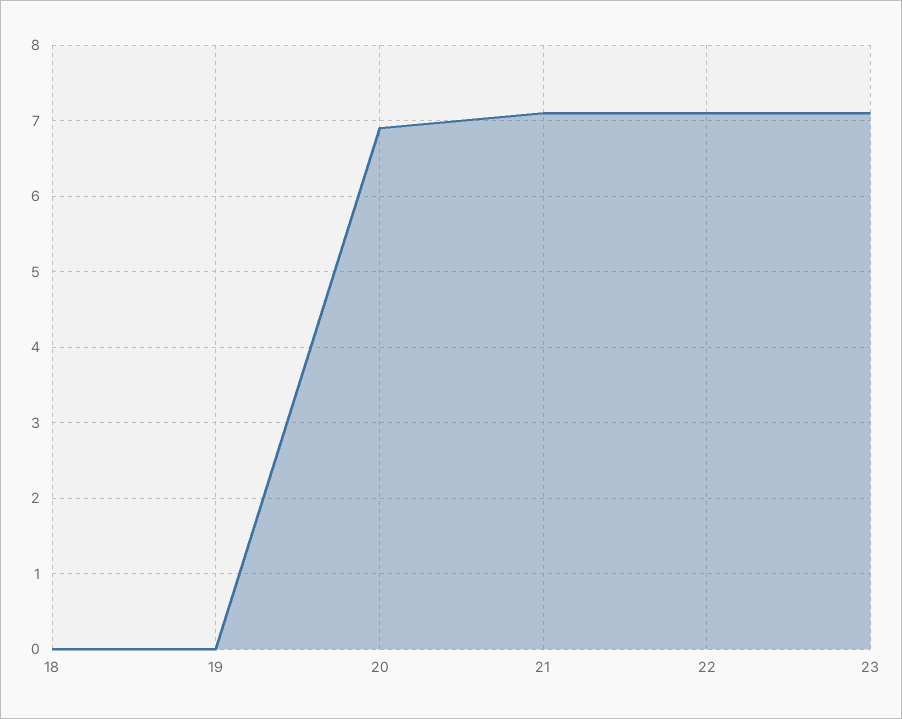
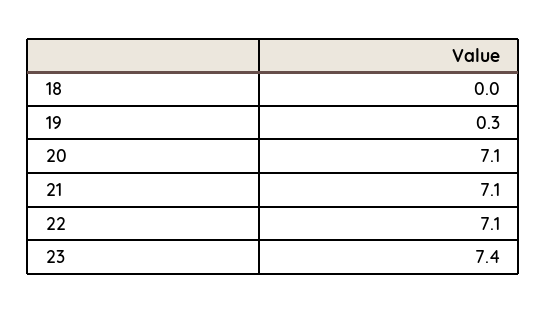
19: 0 -> 0.3
20: 6.9 -> 7.1
23: 7.1 -> 7.4

